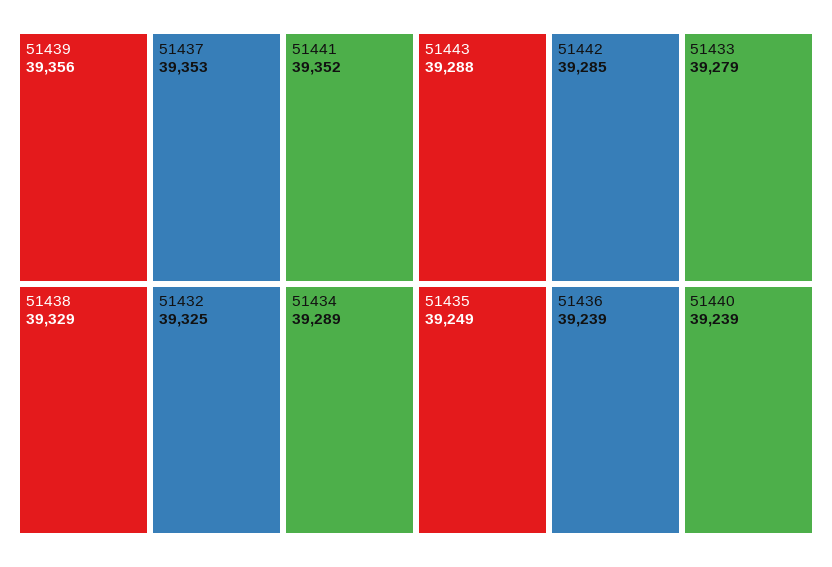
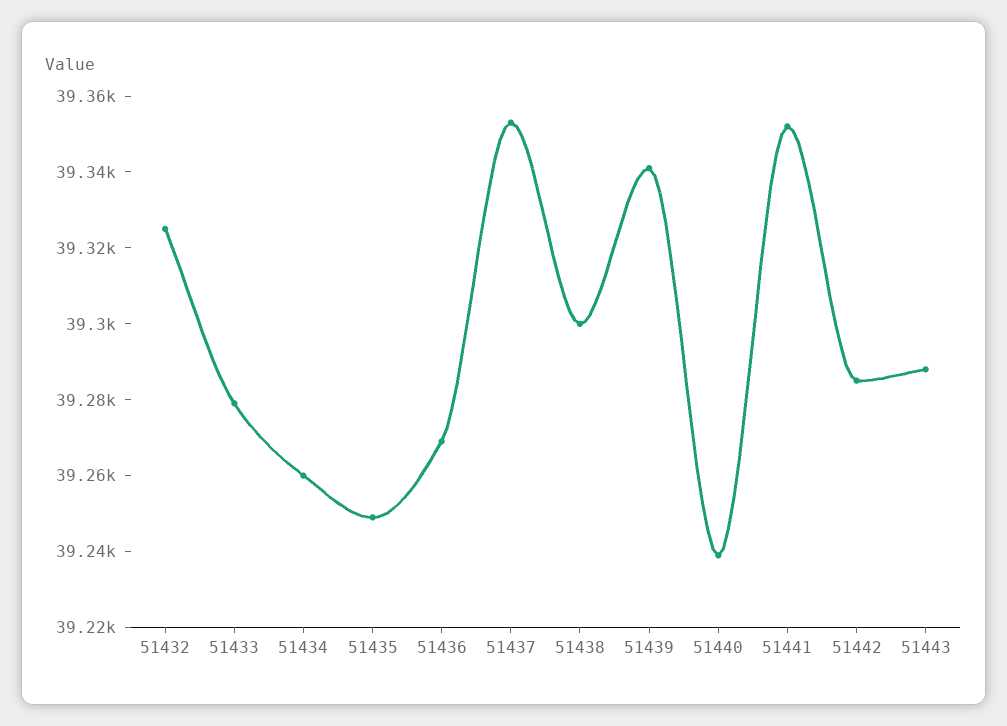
51439: 39356 -> 39340
51438: 39329 -> 39300
51434: 39289 -> 39260
51436: 39239 -> 39270

